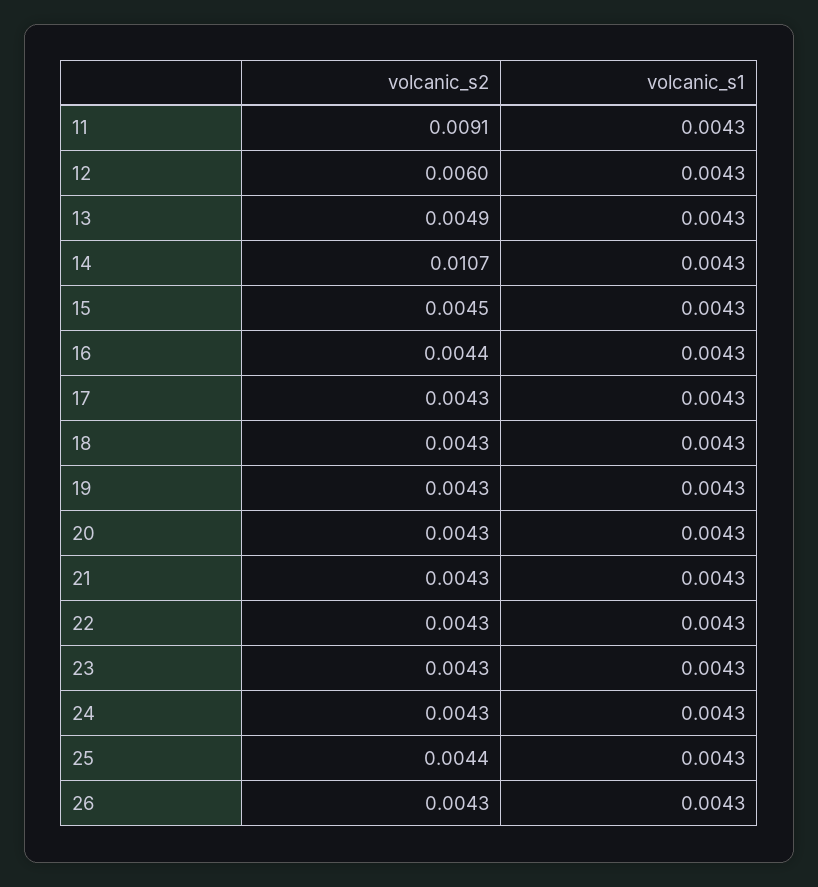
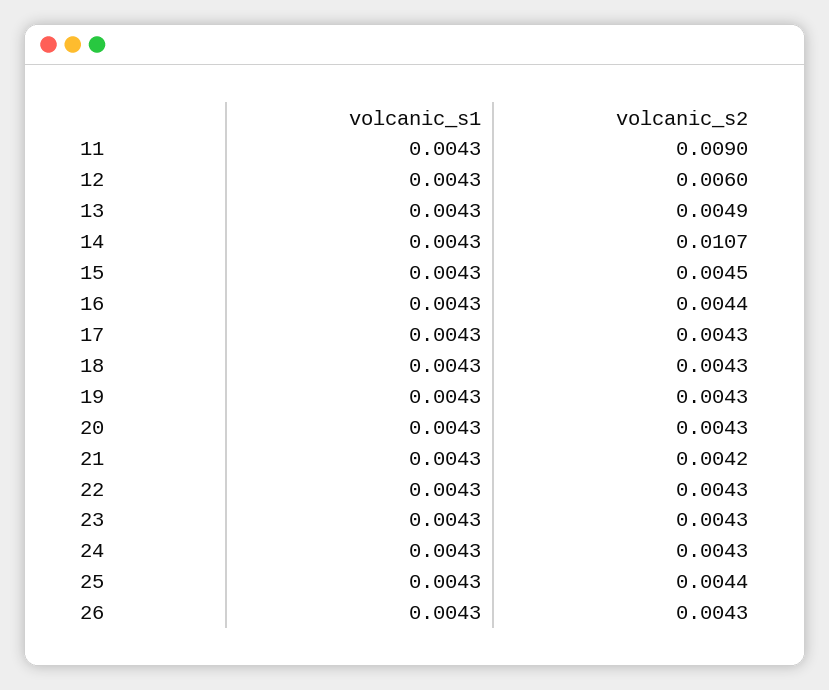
volcanic_s2, 11: 0.0091 -> 0.009
volcanic_s2, 21: 0.0043 -> 0.0042

